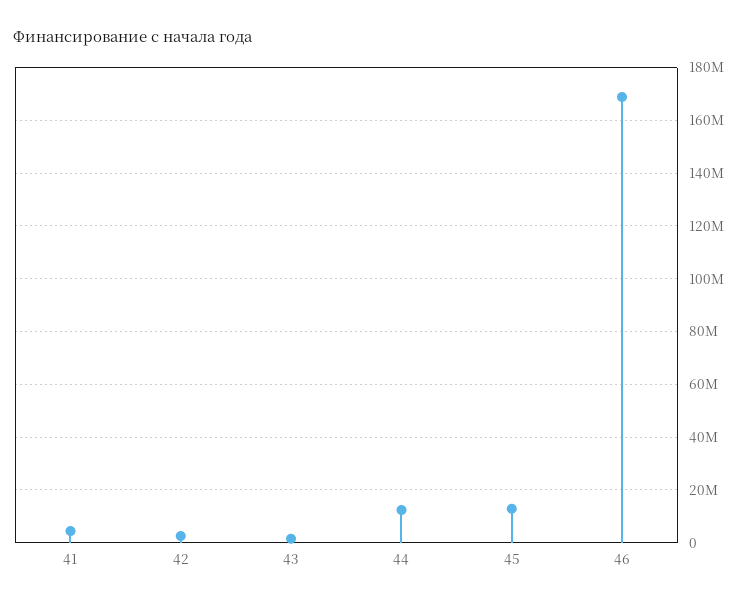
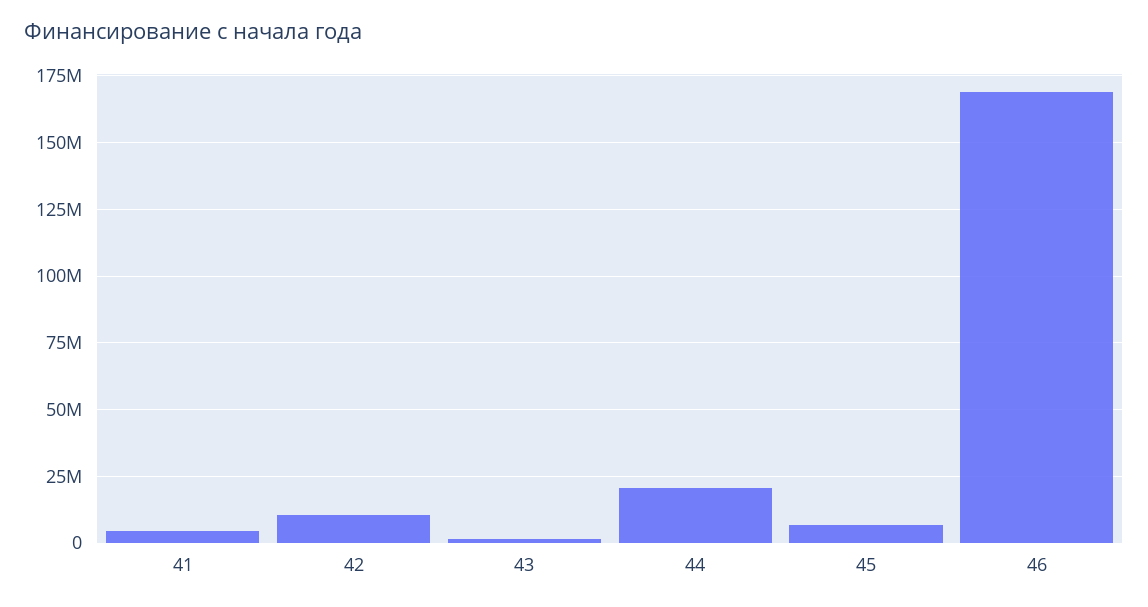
42: 2500000 -> 10000000
44: 12500000 -> 20000000
45: 12500000 -> 7500000

